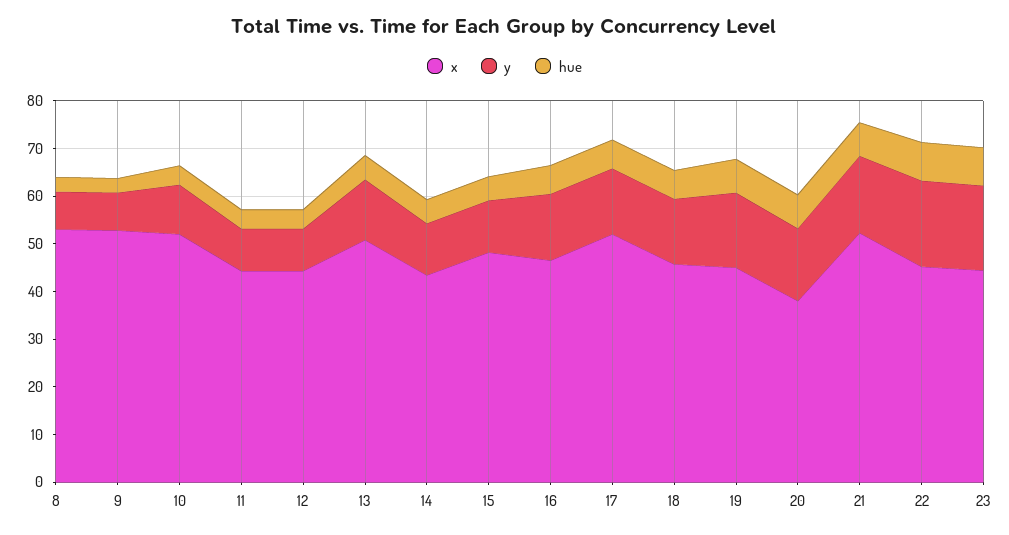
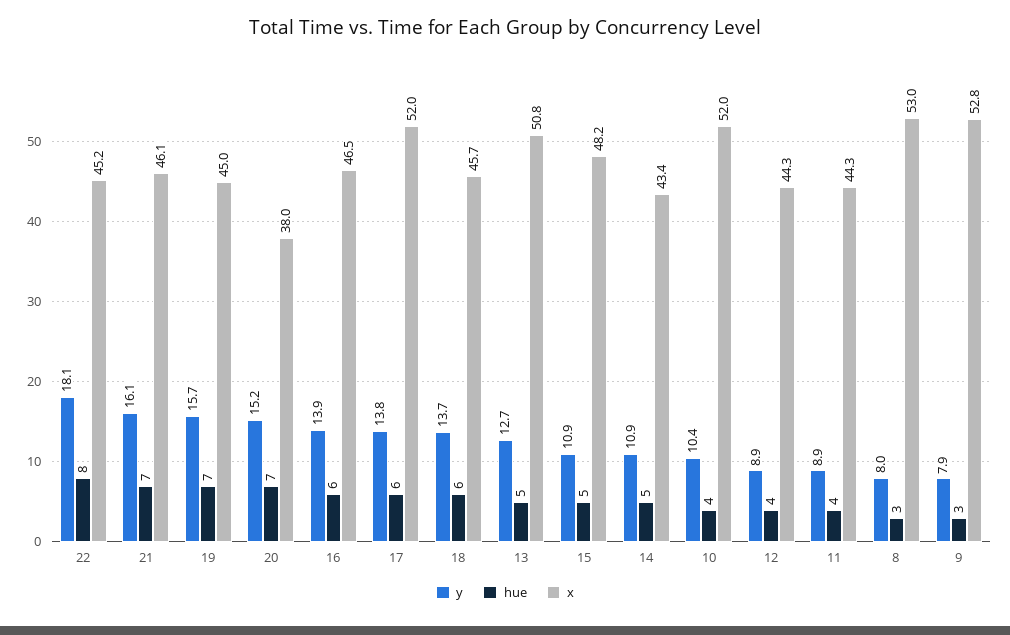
x, 21: 52 -> 46.1
x, 23: 44 -> none
y, 23: 18 -> none
hue, 23: 8 -> none

